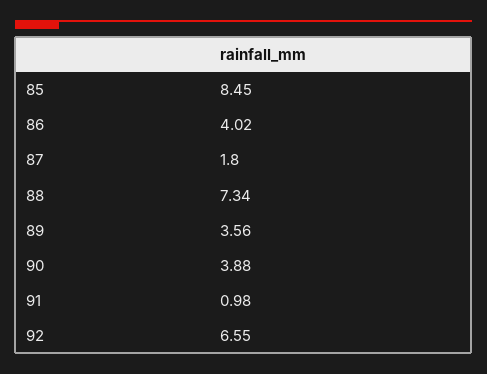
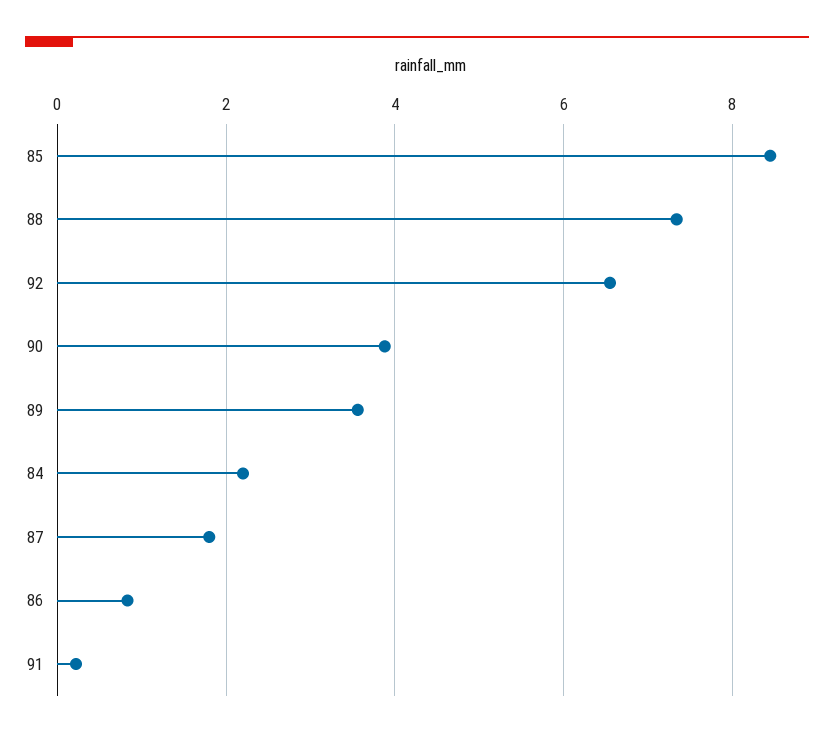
86: 4.02 -> 0.8
91: 0.98 -> 0.2
84: none -> 2.2

